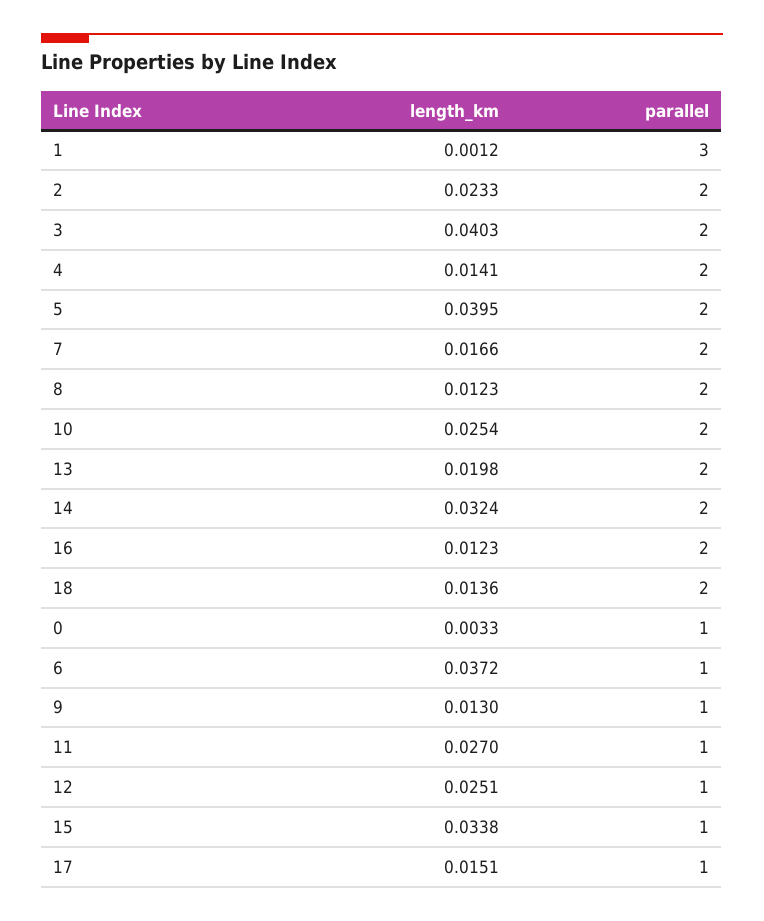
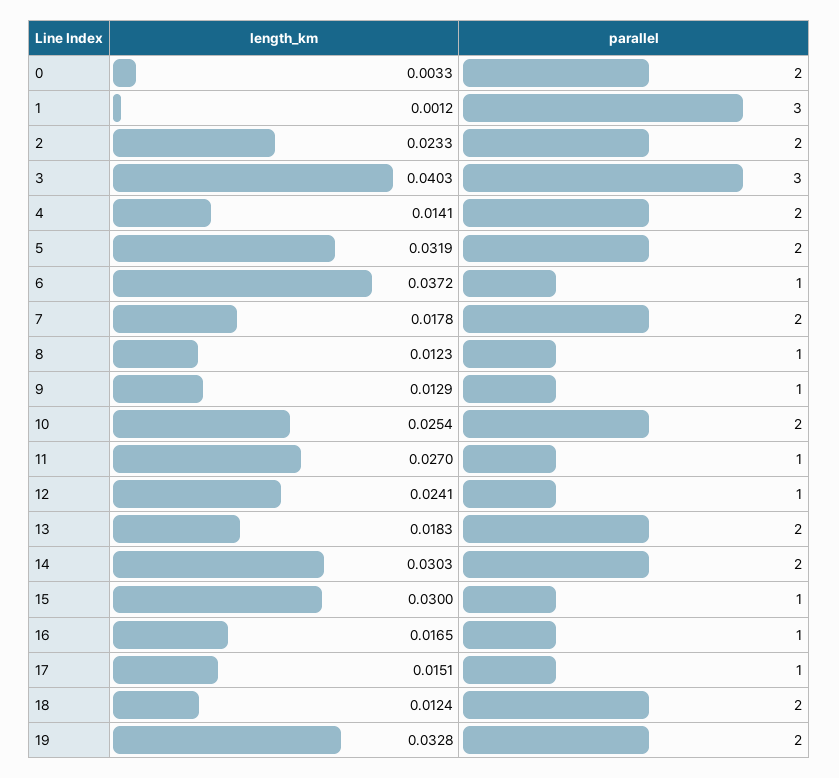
parallel, 3: 2 -> 3
length_km, 5: 0.0395 -> 0.0319
length_km, 7: 0.0166 -> 0.0178
parallel, 8: 2 -> 1
length_km, 13: 0.0198 -> 0.0183
length_km, 14: 0.0324 -> 0.0303
length_km, 16: 0.0123 -> 0.0165
parallel, 16: 2 -> 1
length_km, 18: 0.0136 -> 0.0124
parallel, 0: 1 -> 2
length_km, 9: 0.013 -> 0.0129
length_km, 12: 0.0251 -> 0.0241
length_km, 15: 0.0338 -> 0.03
length_km, 19: none -> 0.0328
parallel, 19: none -> 2

